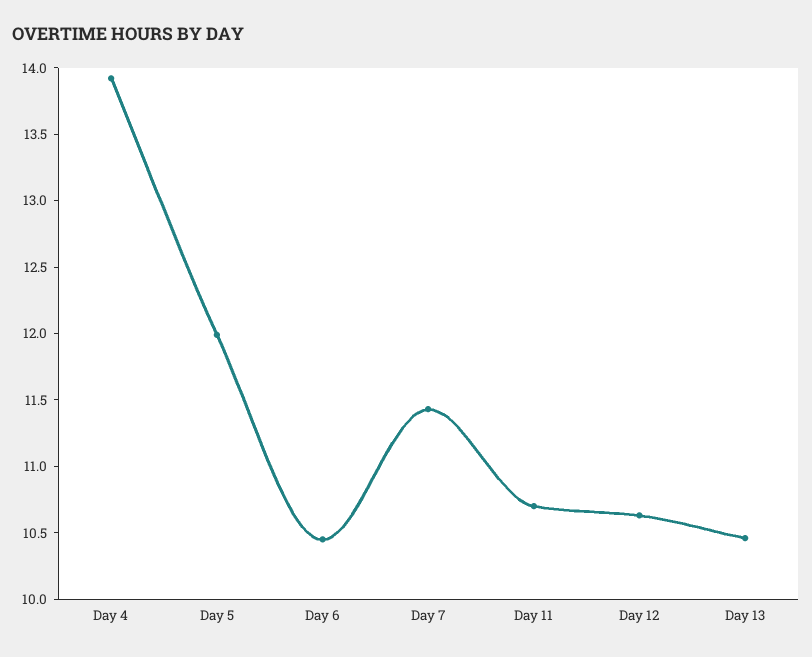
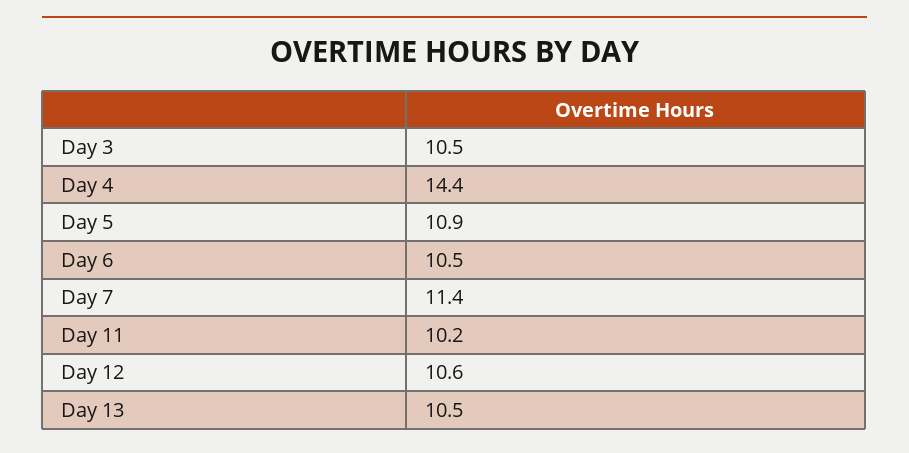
Day 4: 13.9 -> 14.4
Day 5: 12 -> 10.9
Day 11: 10.7 -> 10.2
Day 3: none -> 10.5

